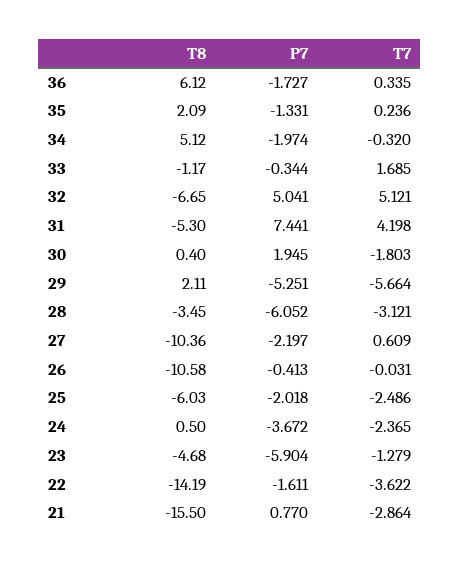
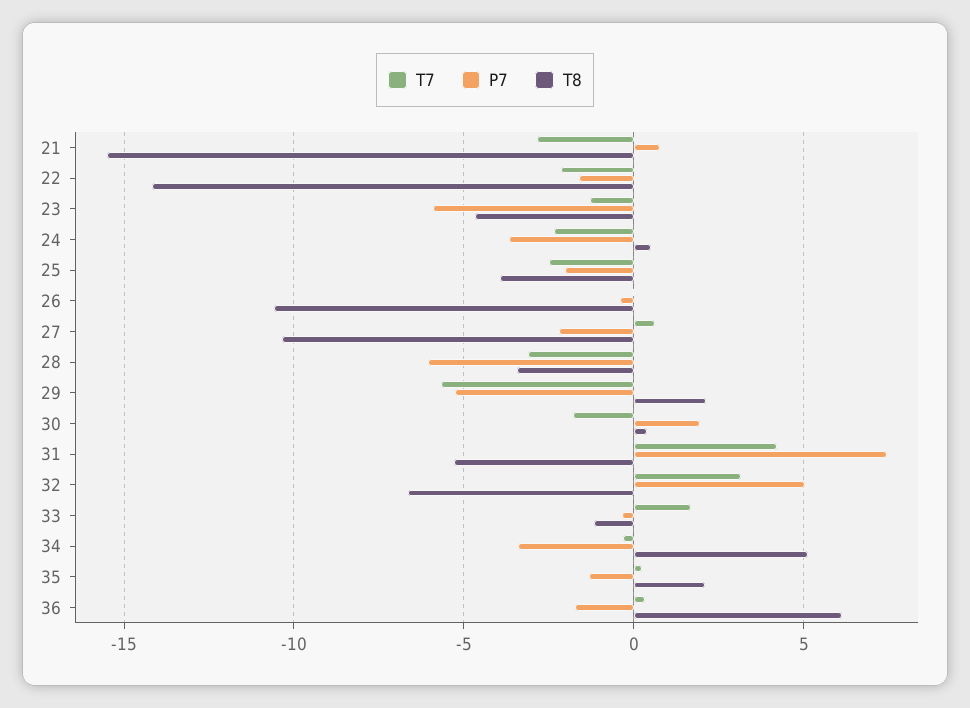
P7, 34: -1.974 -> -3.5
T7, 32: 5.121 -> 3
T8, 25: -6.03 -> -4
T7, 22: -3.622 -> -2

